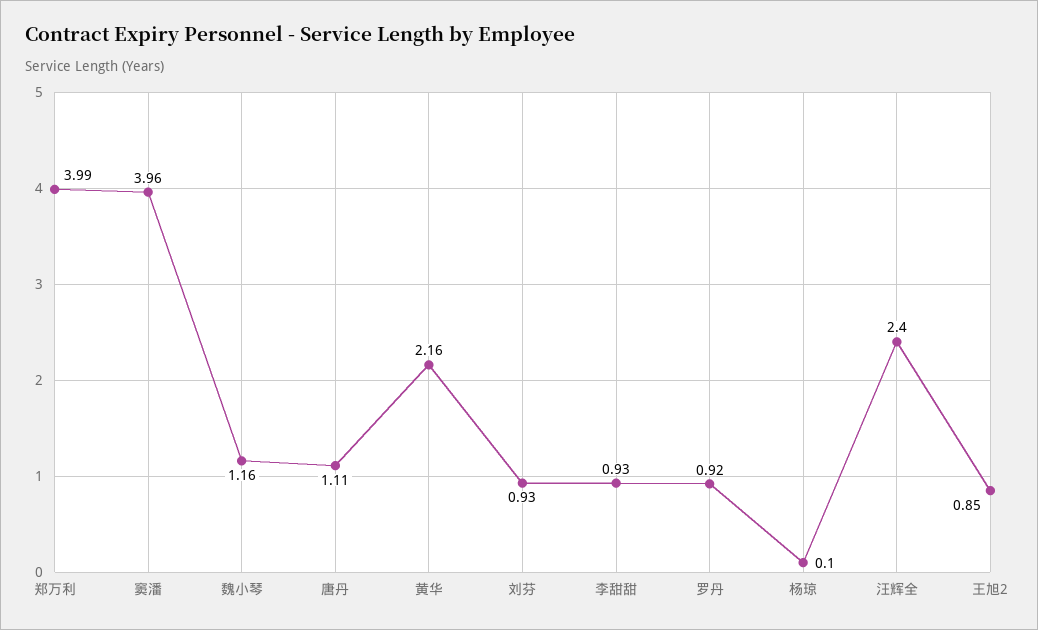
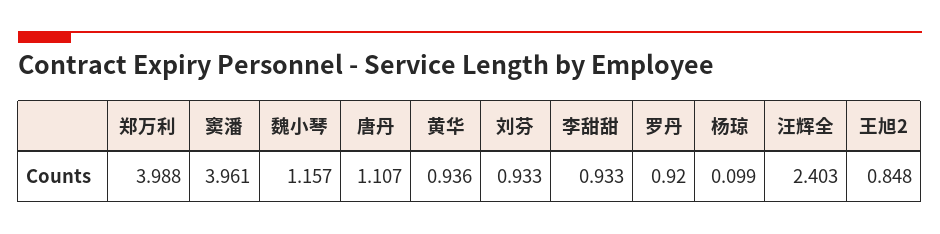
黄华: 2.16 -> 0.936

